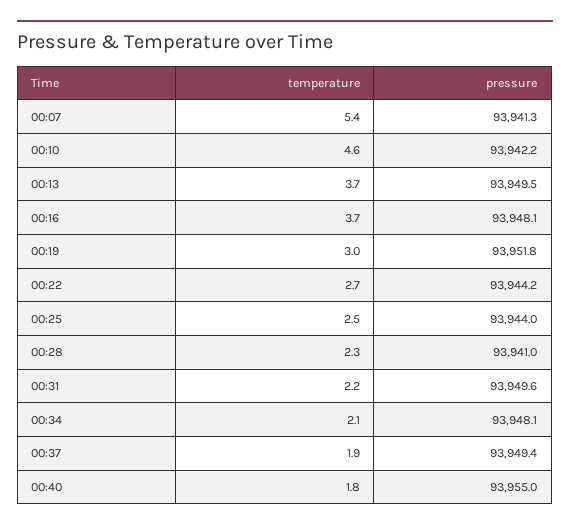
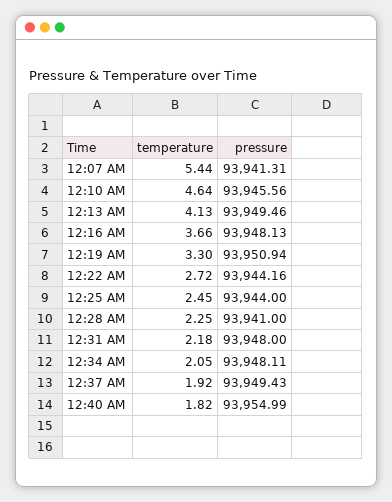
pressure, 00:10: 93942.2 -> 93945.56
temperature, 00:13: 3.7 -> 4.13
temperature, 00:19: 3 -> 3.3
pressure, 00:19: 93951.8 -> 93950.94
pressure, 00:31: 93949.6 -> 93948

